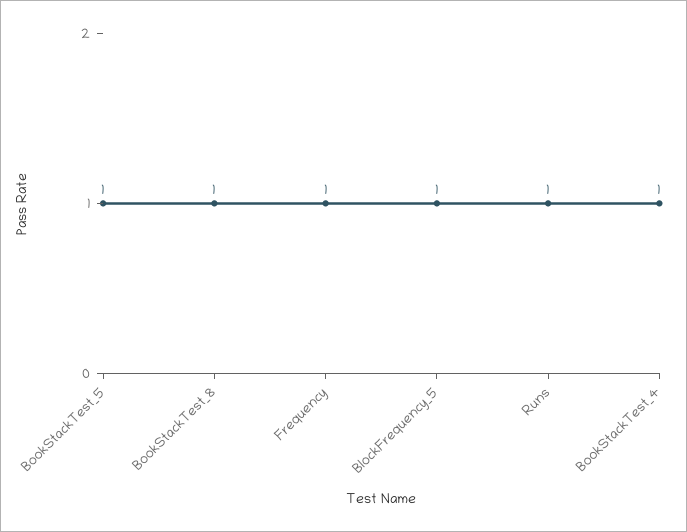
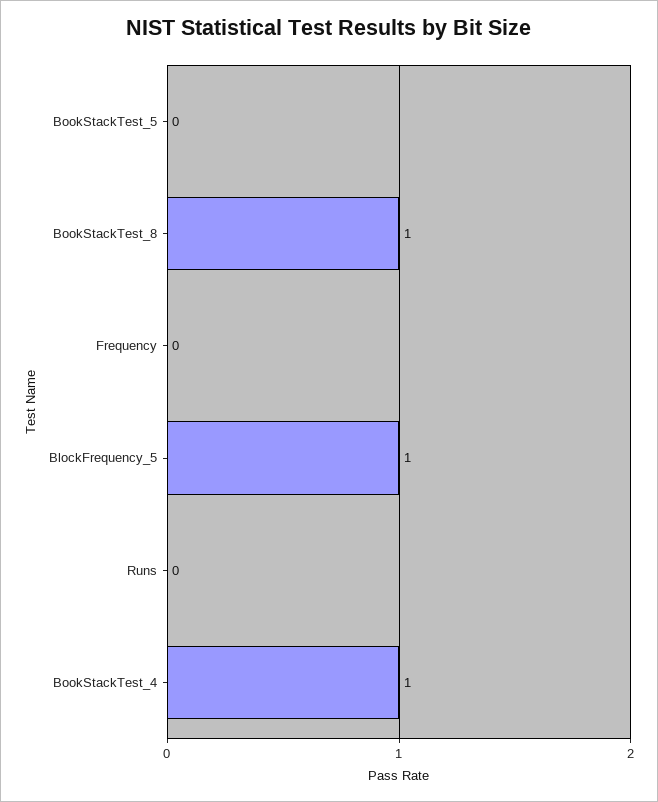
BookStackTest_5: 1 -> 0
Frequency: 1 -> 0
Runs: 1 -> 0

